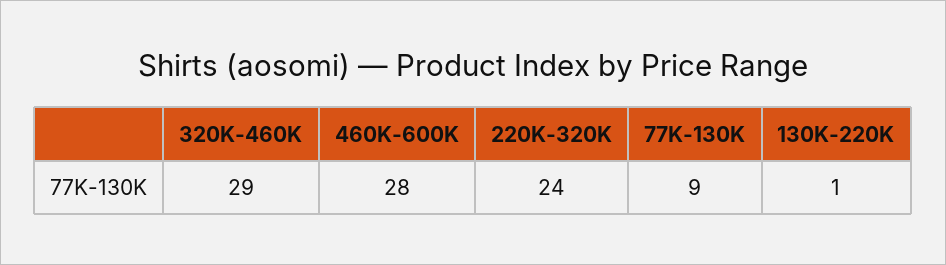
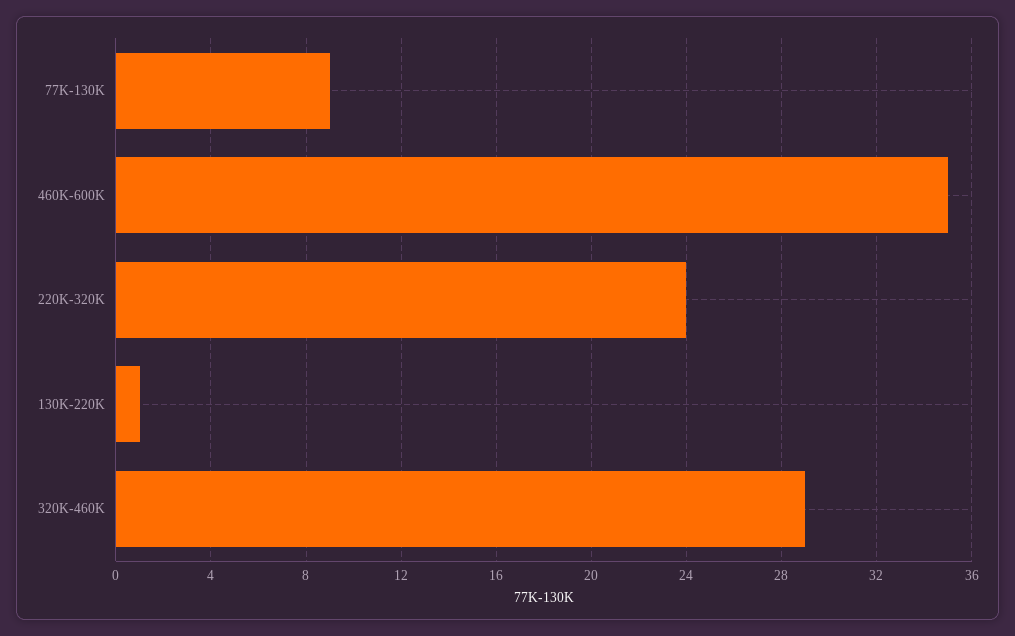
460K-600K: 28 -> 35

